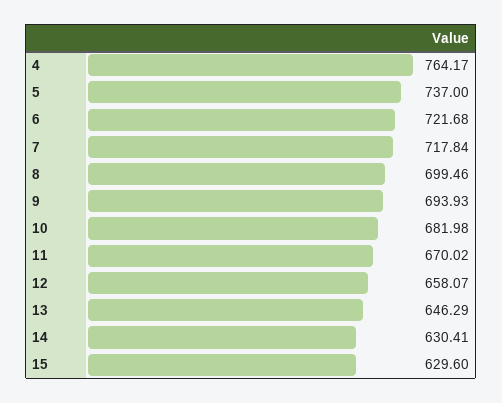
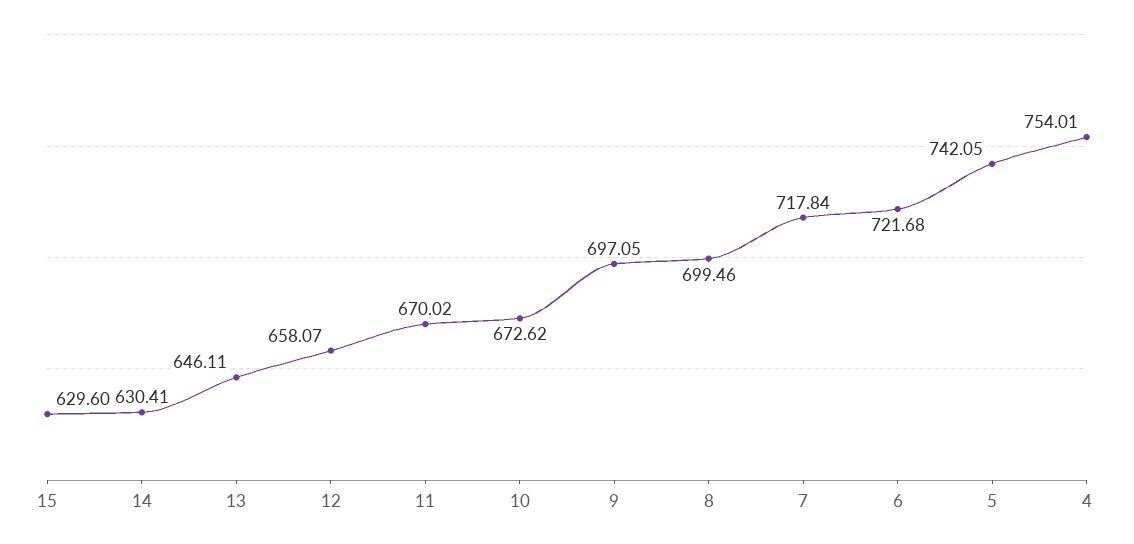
4: 764.17 -> 754.01
5: 737 -> 742.05
9: 693.93 -> 697.05
10: 681.98 -> 672.62
13: 646.29 -> 646.11

